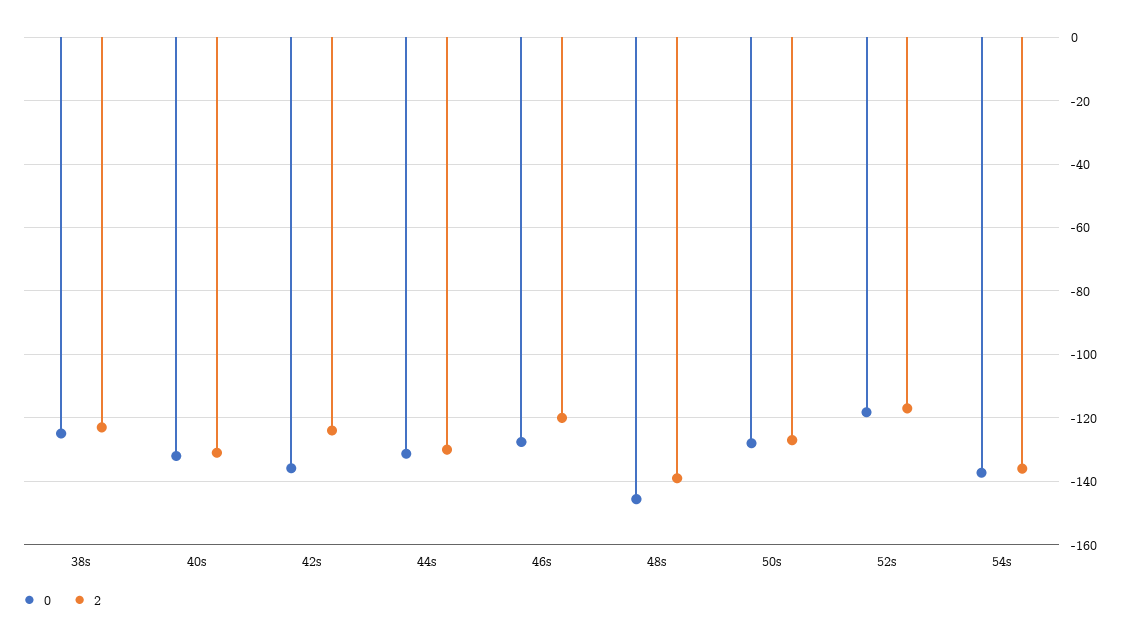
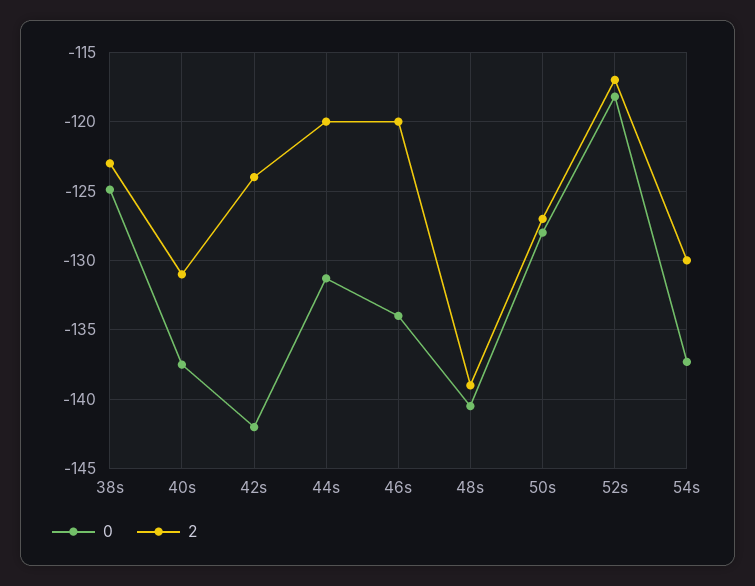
0, 40s: -132 -> -137.5
0, 42s: -136 -> -142
2, 44s: -130 -> -120
0, 46s: -128 -> -134
0, 48s: -146 -> -140.5
2, 54s: -136 -> -130

